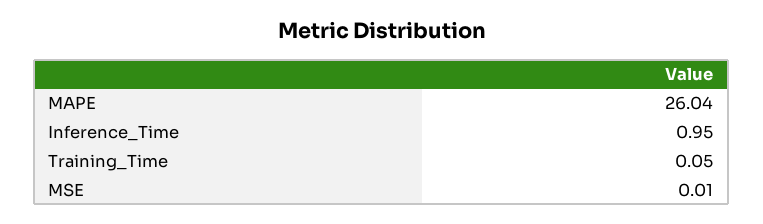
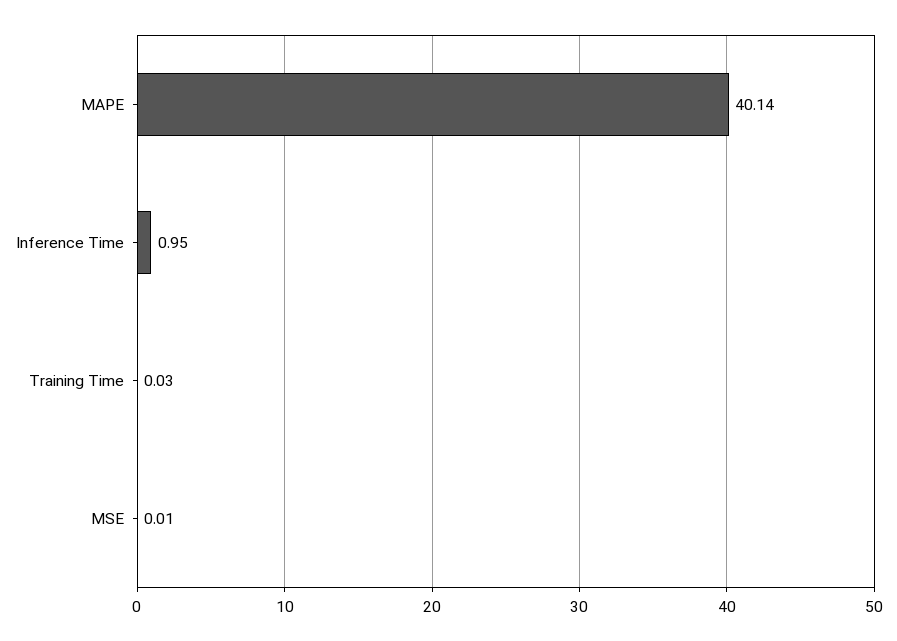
MAPE: 26.04 -> 40.14
Training_Time: 0.05 -> 0.03

